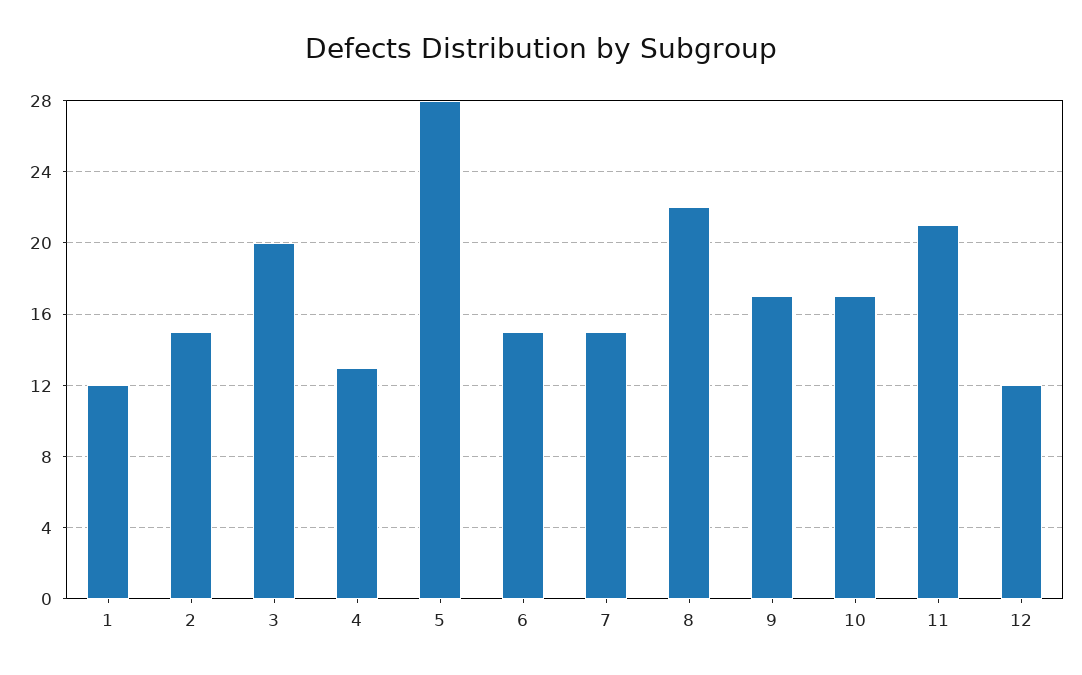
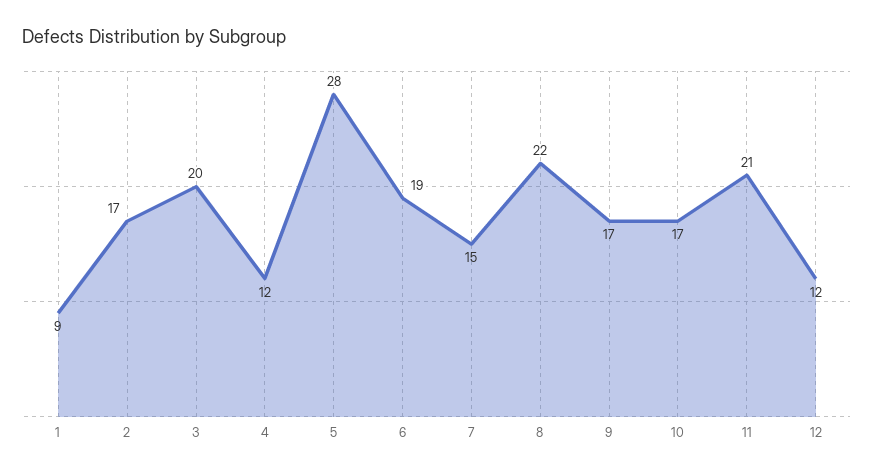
1: 12 -> 9
2: 15 -> 17
4: 13 -> 12
6: 15 -> 19

